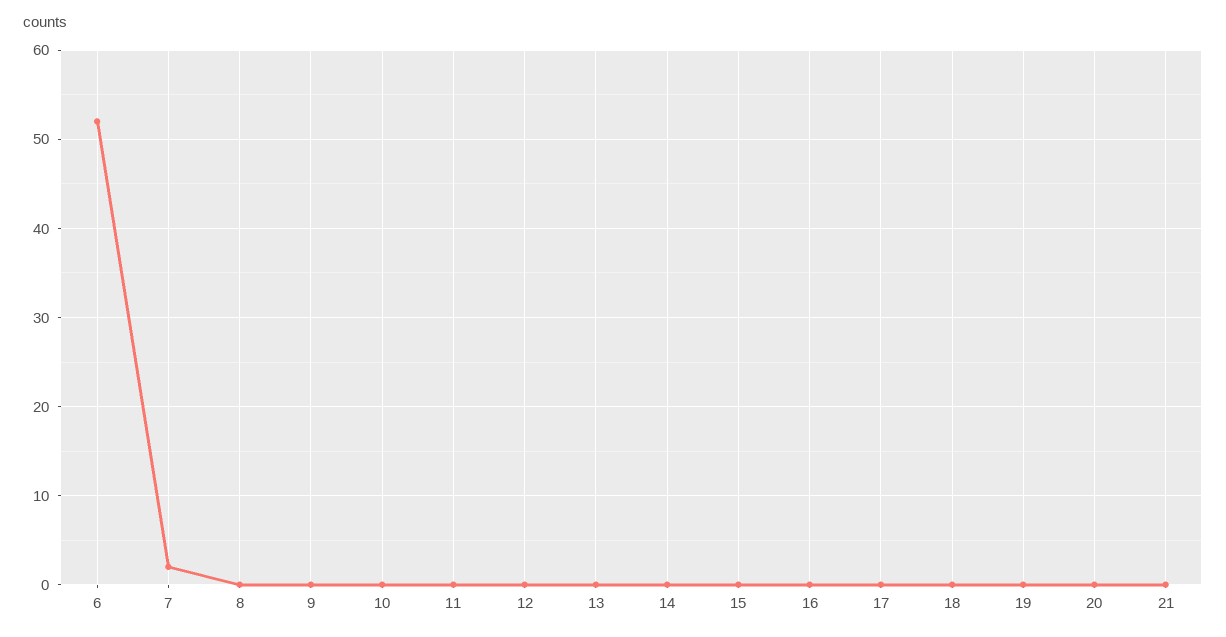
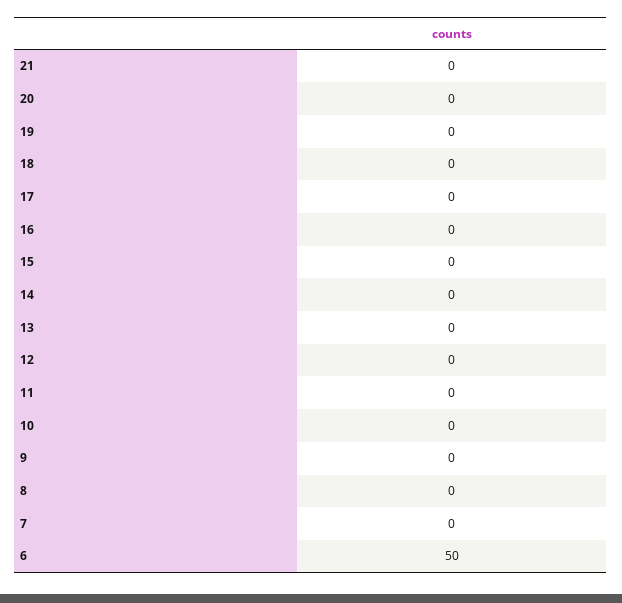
6: 52 -> 50
7: 2 -> 0

